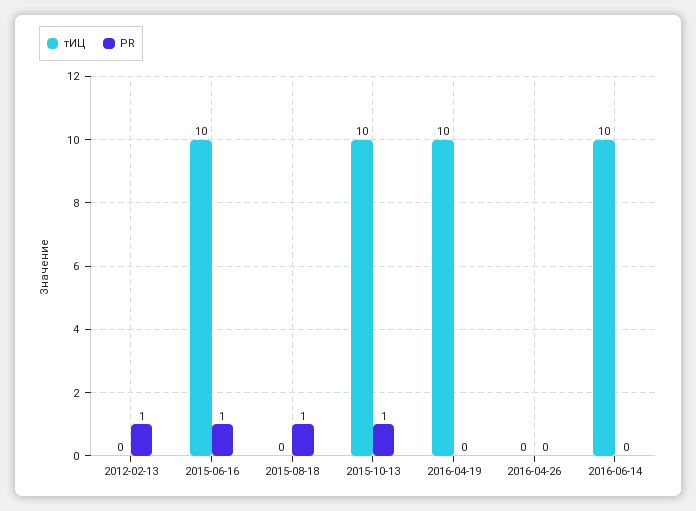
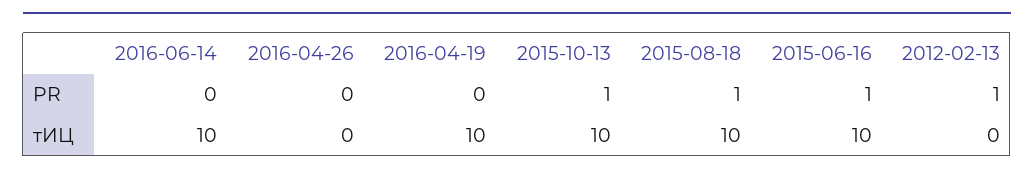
тИЦ, 2015-08-18: 0 -> 10

